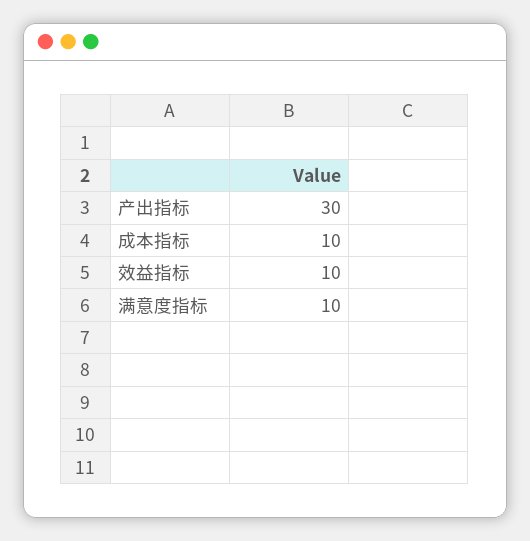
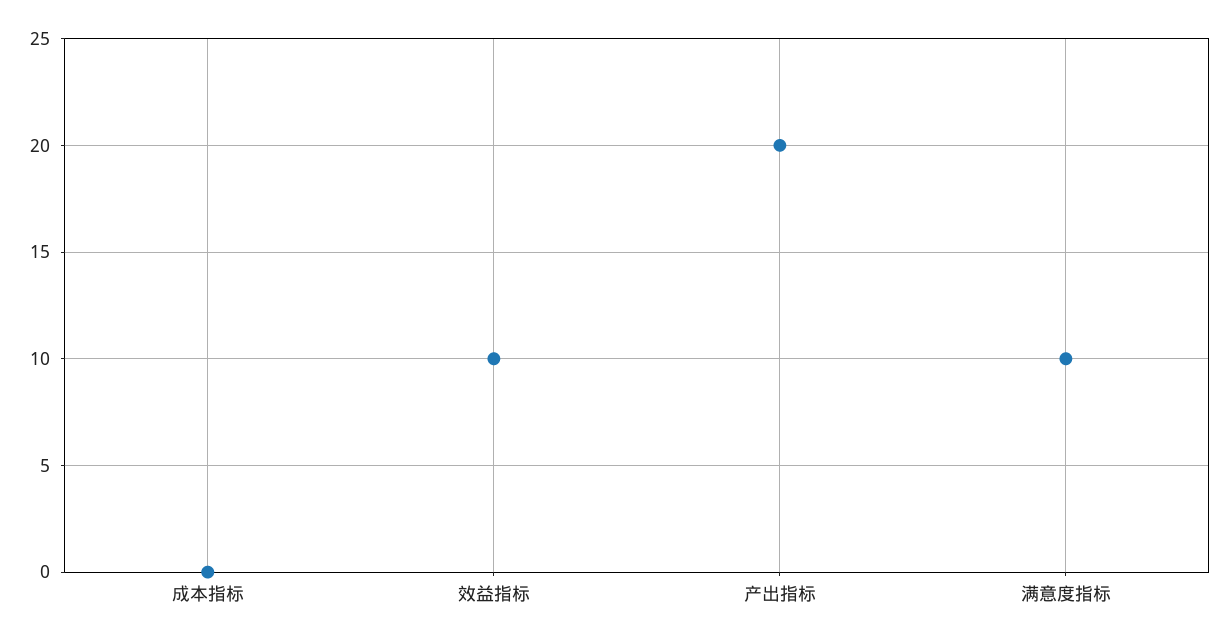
产出指标: 30 -> 20
成本指标: 10 -> 0

